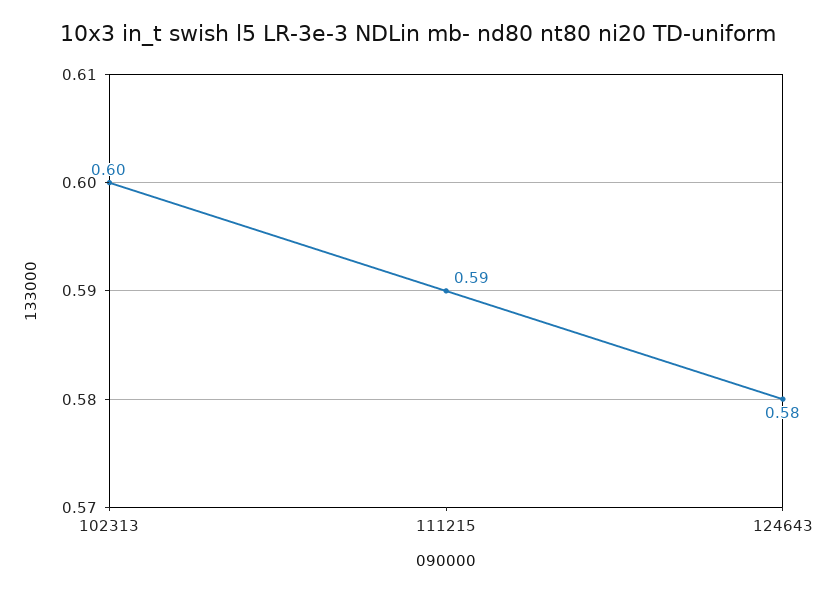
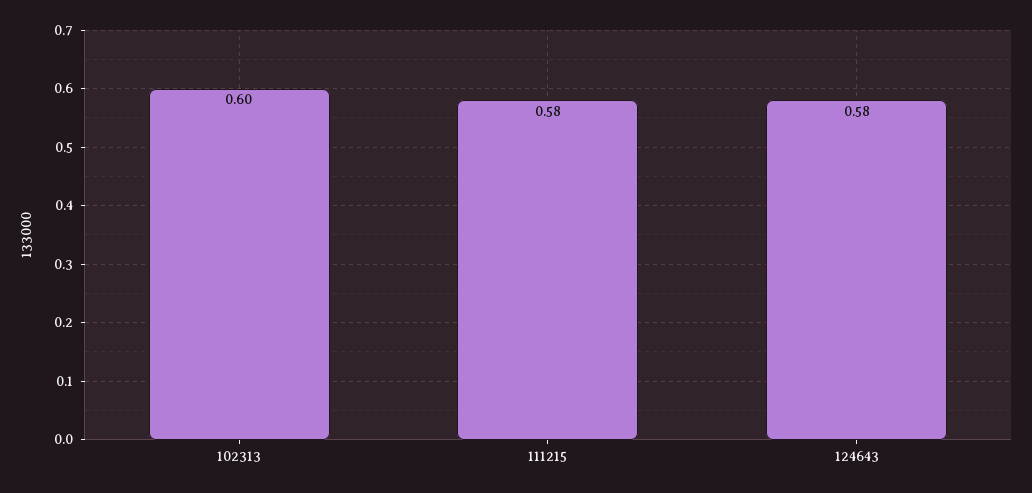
111215: 0.59 -> 0.58

